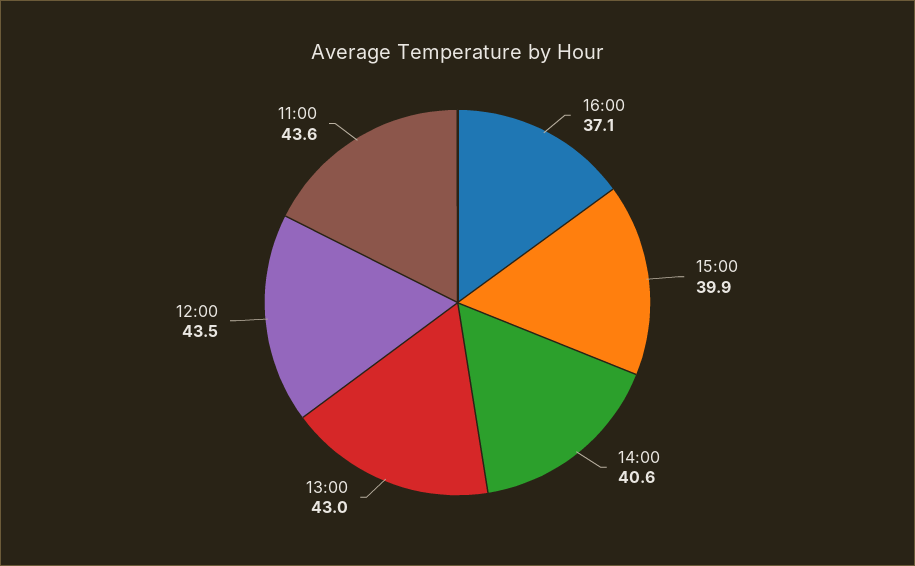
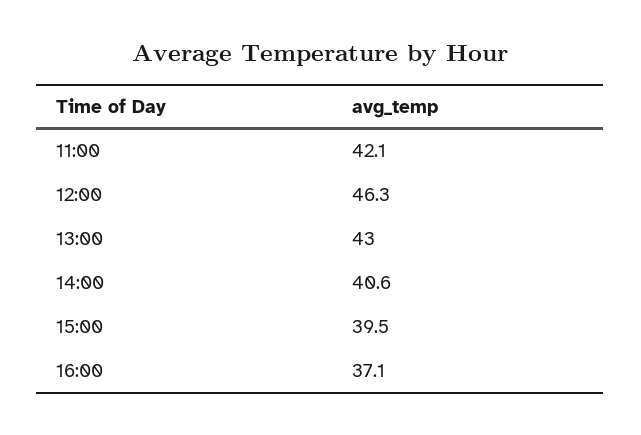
15:00: 39.9 -> 39.5
12:00: 43.5 -> 46.3
11:00: 43.6 -> 42.1

